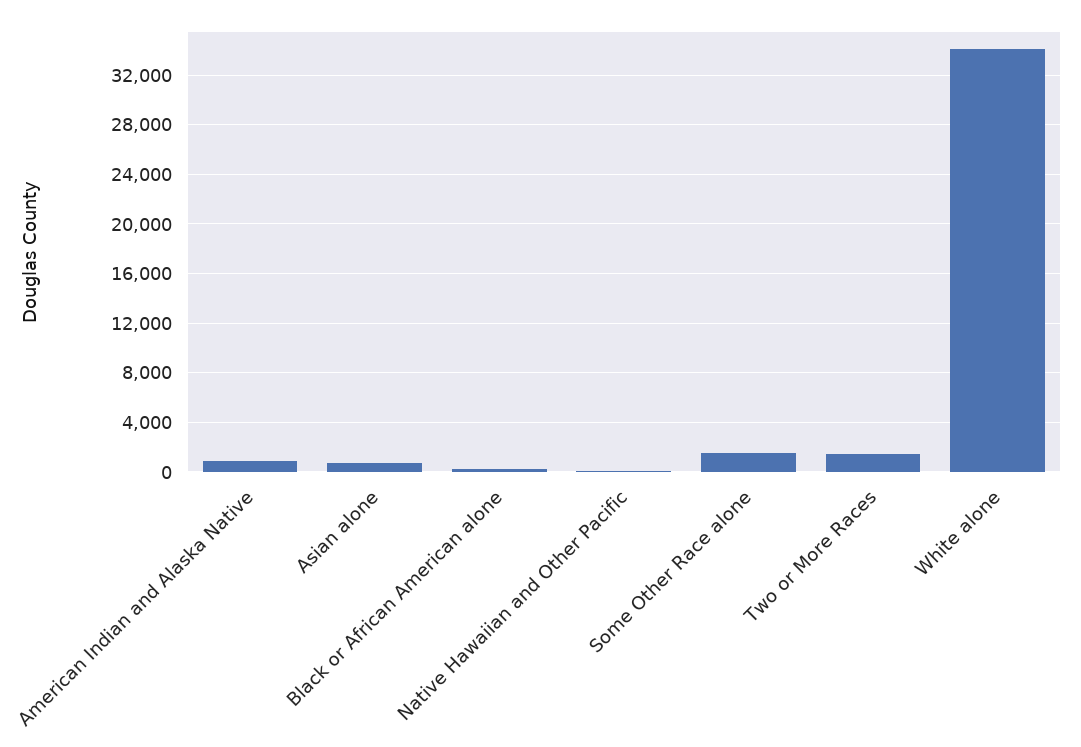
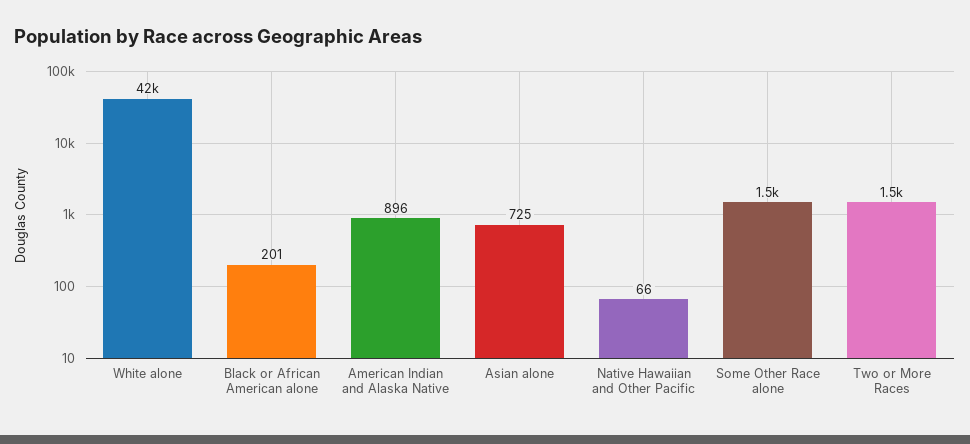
White alone: 34000 -> 42000

